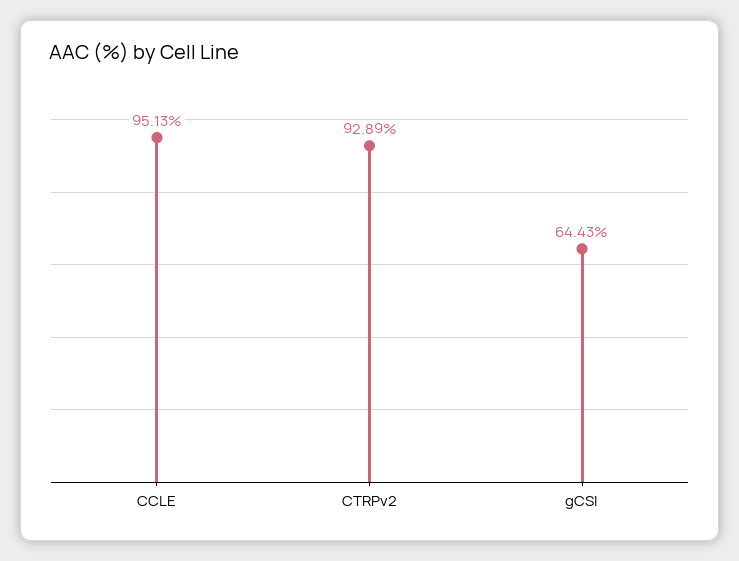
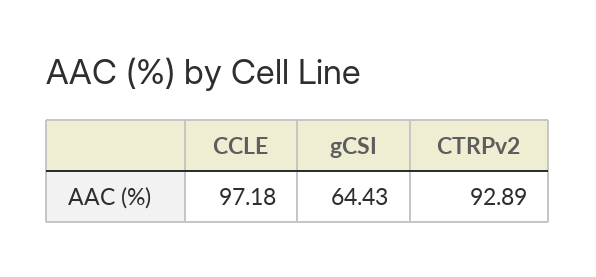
CCLE: 95.13 -> 97.18

